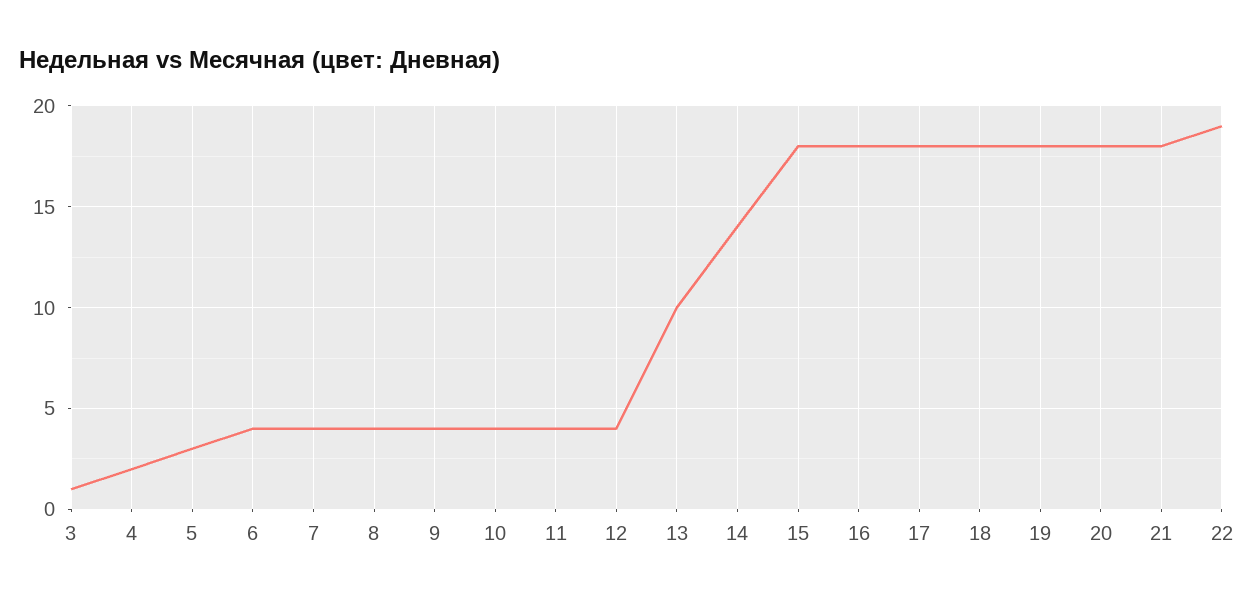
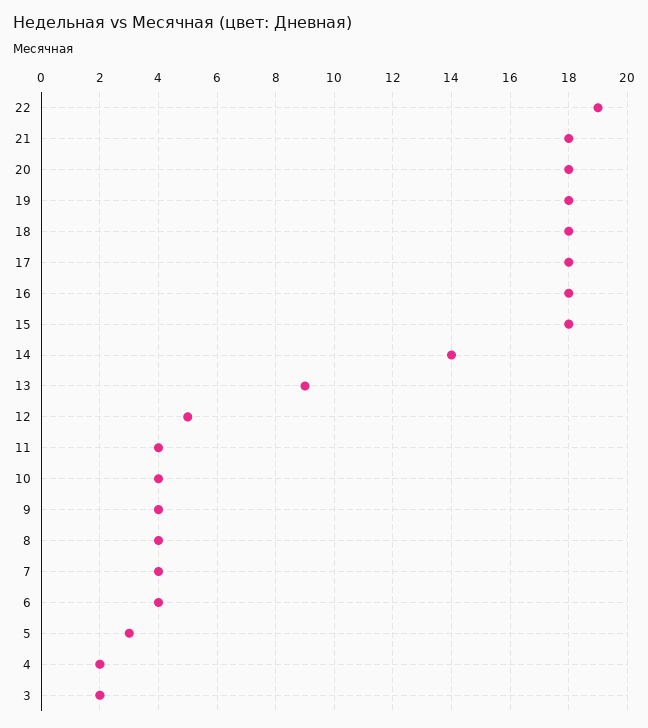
3: 1 -> 2
12: 4 -> 5
13: 10 -> 9

